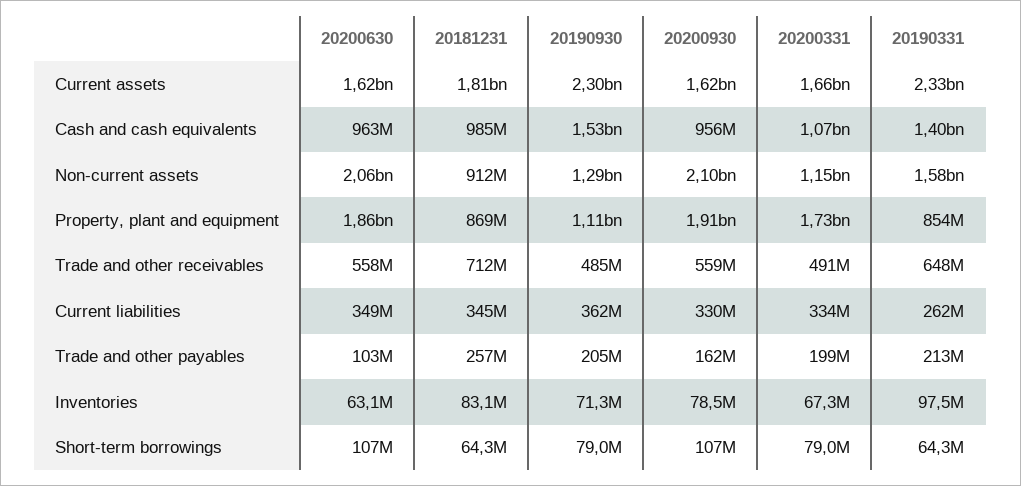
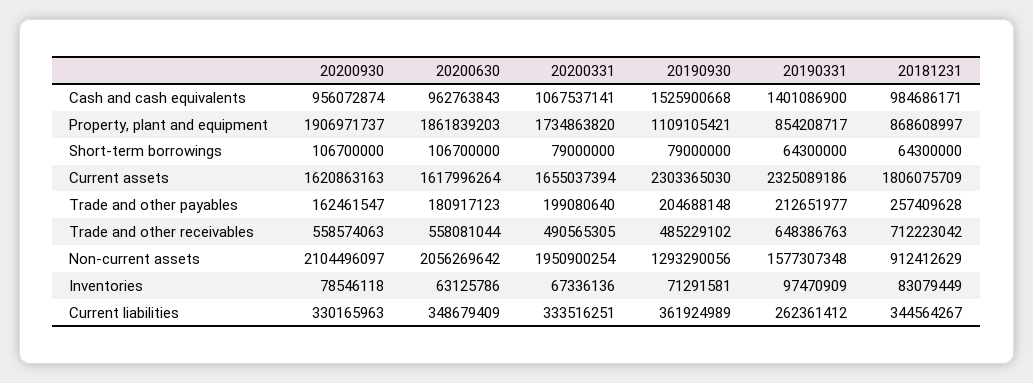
20200331, Non-current assets: 1150000000 -> 1950900254
20200630, Trade and other payables: 103000000 -> 180917123

